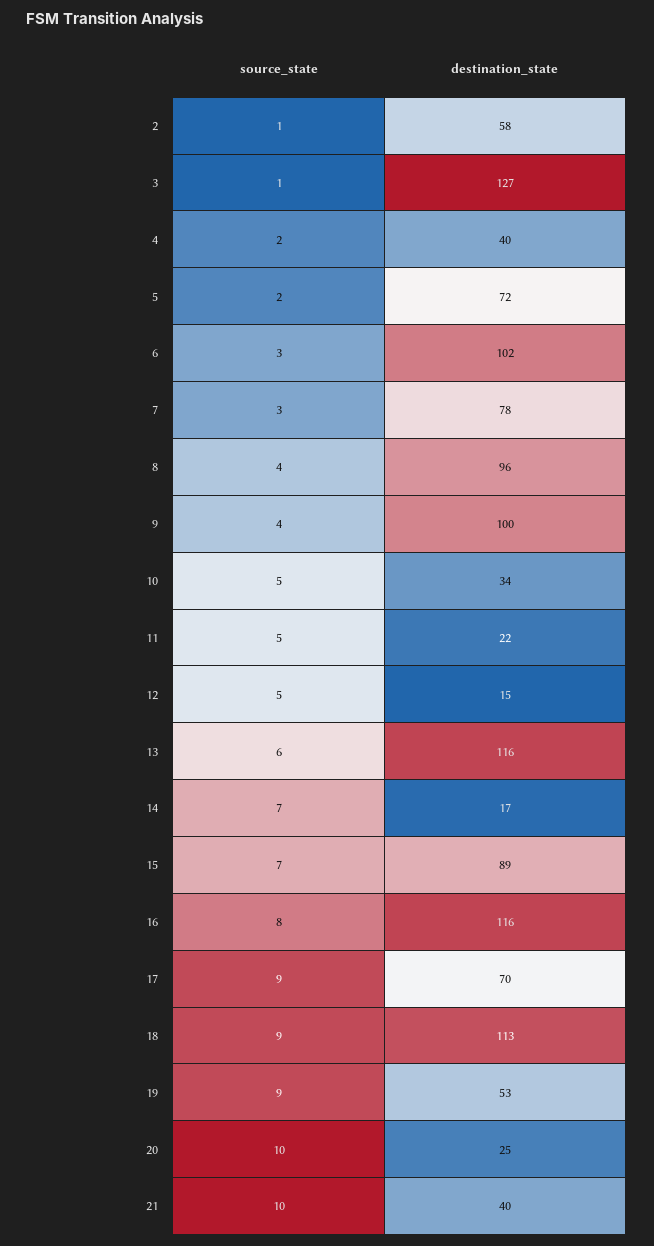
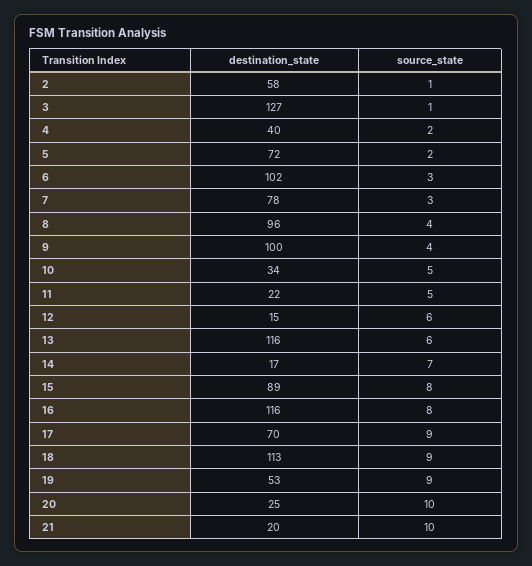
source_state, 12: 5 -> 6
source_state, 15: 7 -> 8
destination_state, 21: 40 -> 20

